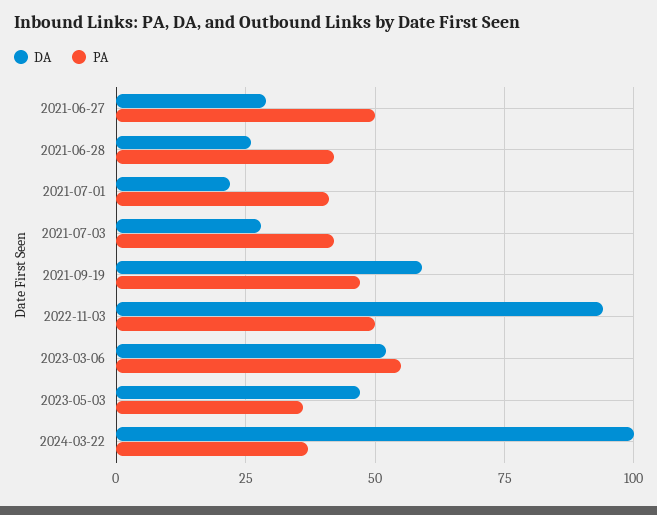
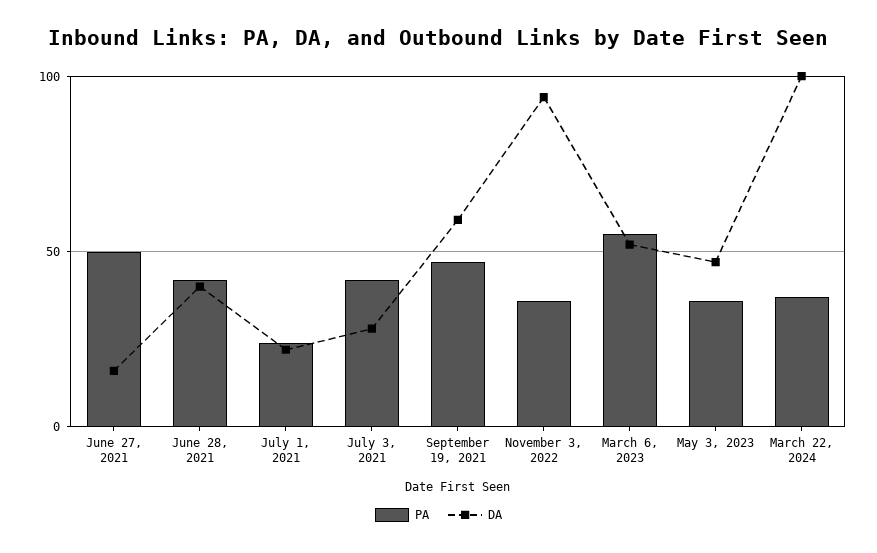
DA, 2021-06-27: 30 -> 15
DA, 2021-06-28: 25 -> 40
PA, 2021-07-01: 40 -> 25
PA, 2022-11-03: 50 -> 35

